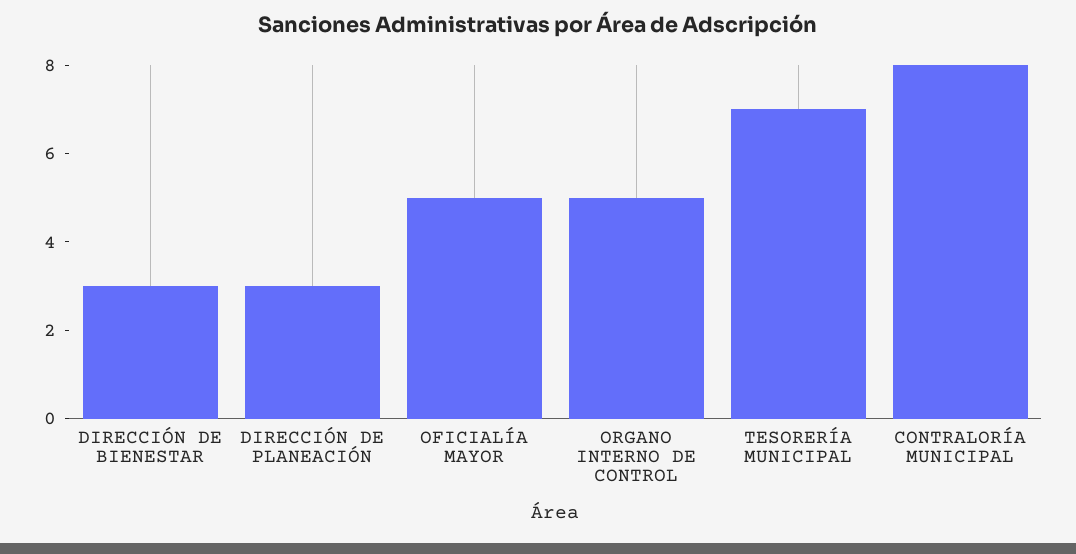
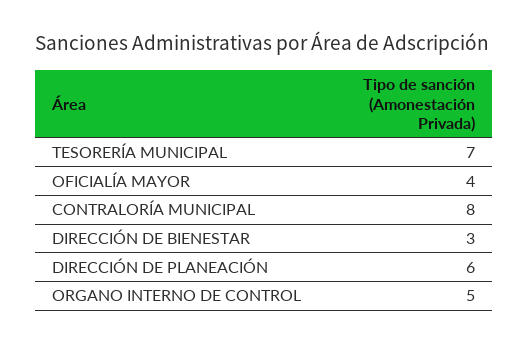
DIRECCIÓN DE PLANEACIÓN: 3 -> 6
OFICIALÍA MAYOR: 5 -> 4

